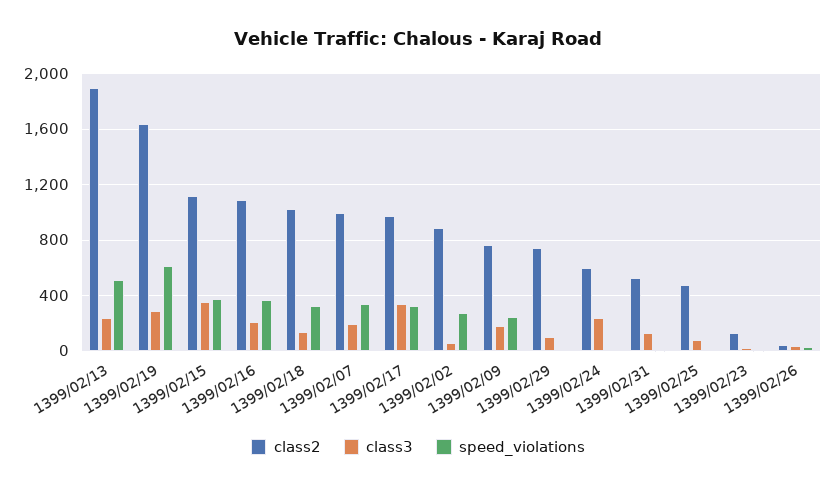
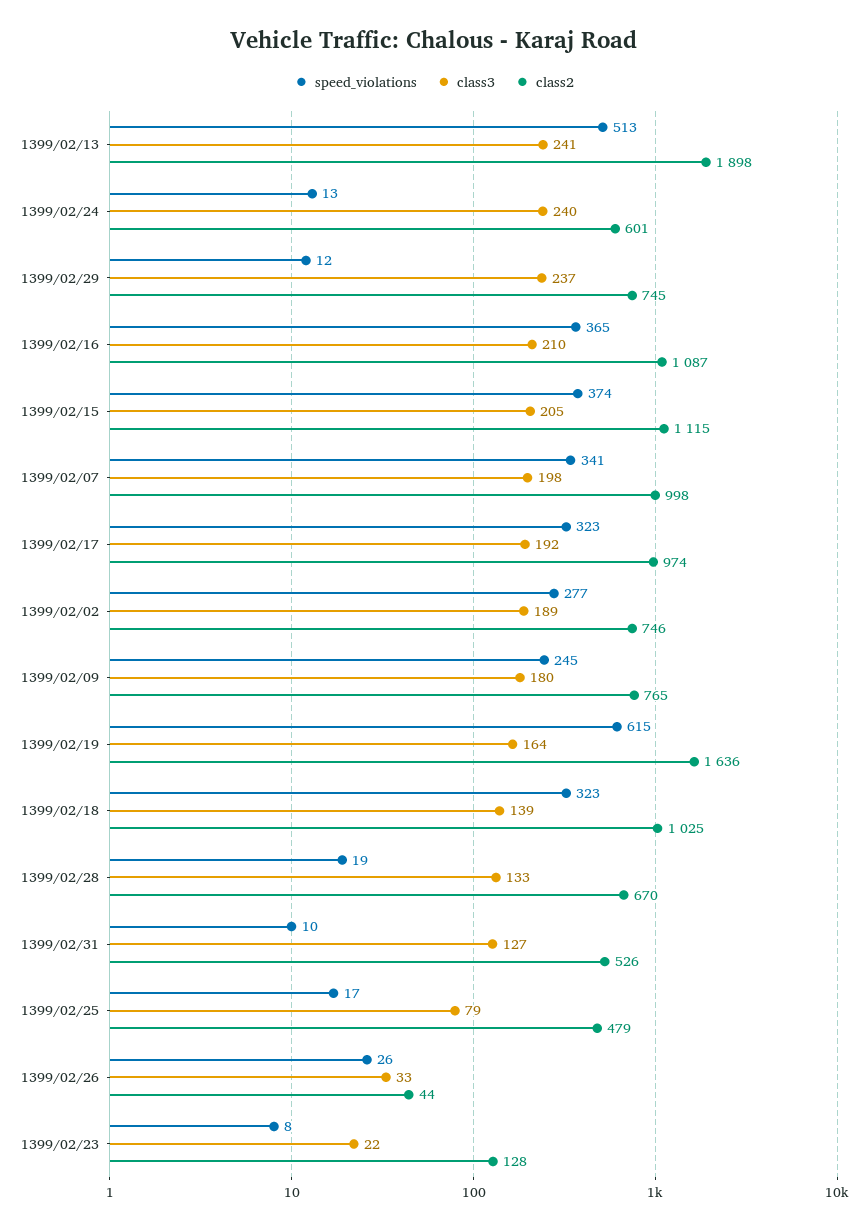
class3, 1399/02/19: 300 -> 164
class3, 1399/02/15: 350 -> 205
class3, 1399/02/17: 350 -> 192
class2, 1399/02/02: 900 -> 746
class3, 1399/02/02: 50 -> 189
class3, 1399/02/29: 100 -> 237
speed_violations, 1399/02/28: none -> 19
class3, 1399/02/28: none -> 133
class2, 1399/02/28: none -> 670

